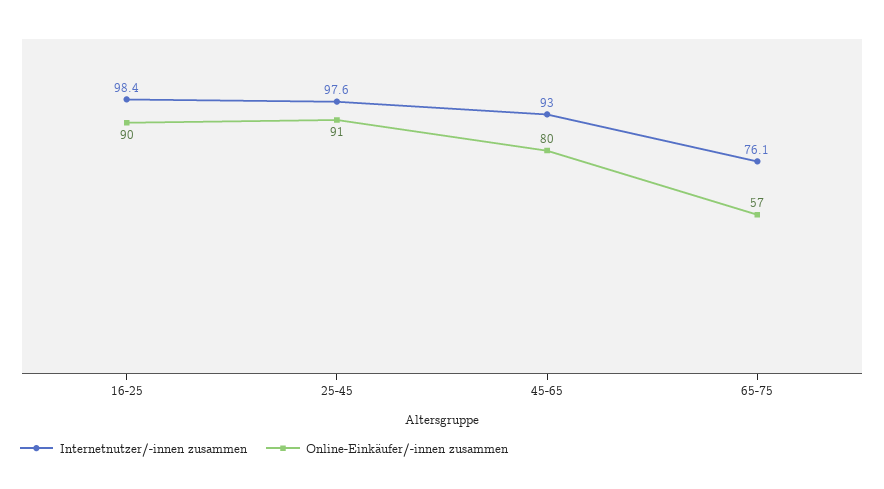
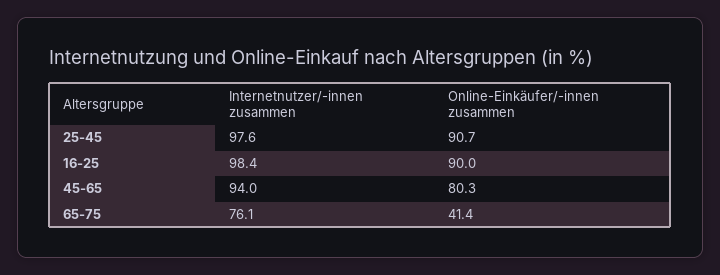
Internetnutzer/-innen zusammen, 45-65: 93 -> 94
Online-Einkäufer/-innen zusammen, 65-75: 57 -> 41.4

